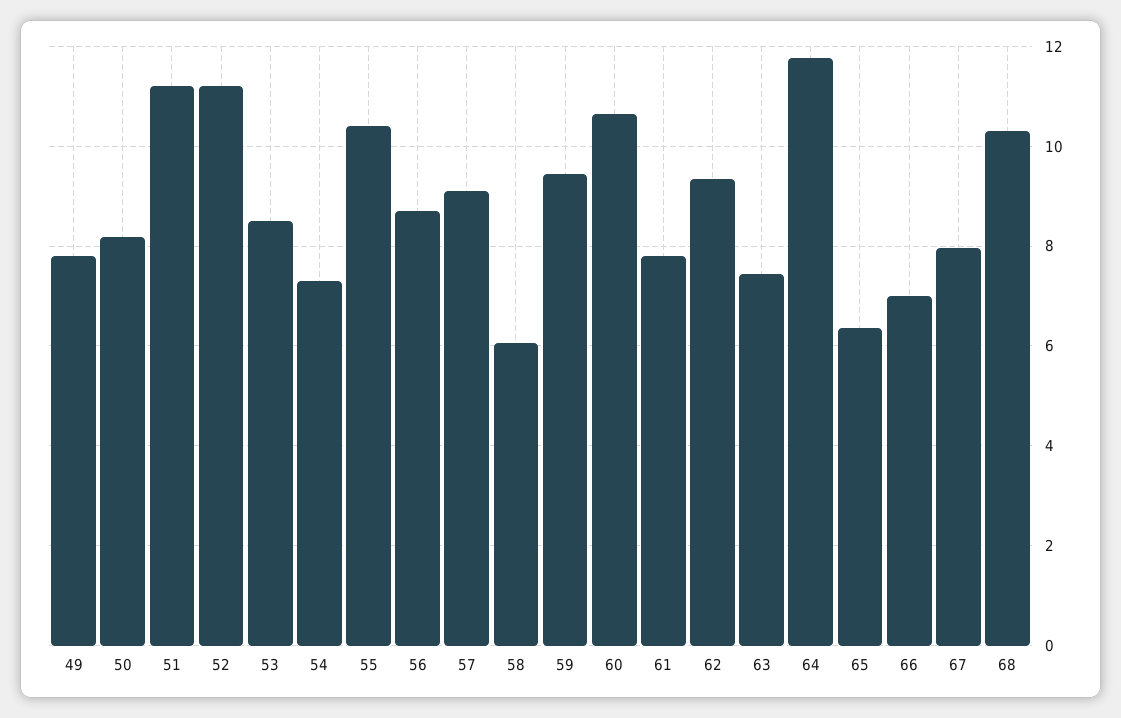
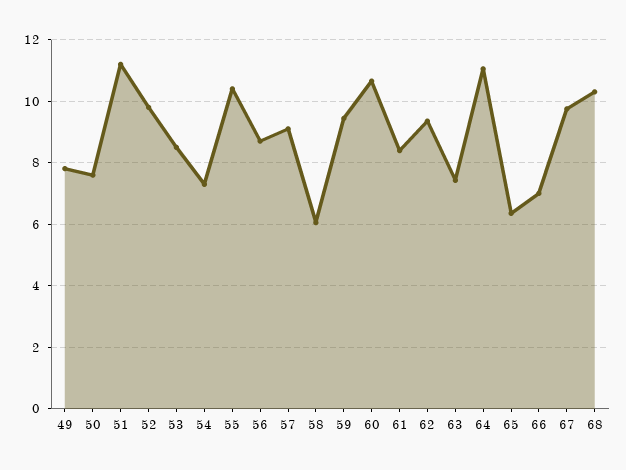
50: 8.2 -> 7.6
52: 11.2 -> 9.8
61: 7.8 -> 8.4
64: 11.8 -> 11
67: 8 -> 9.8

